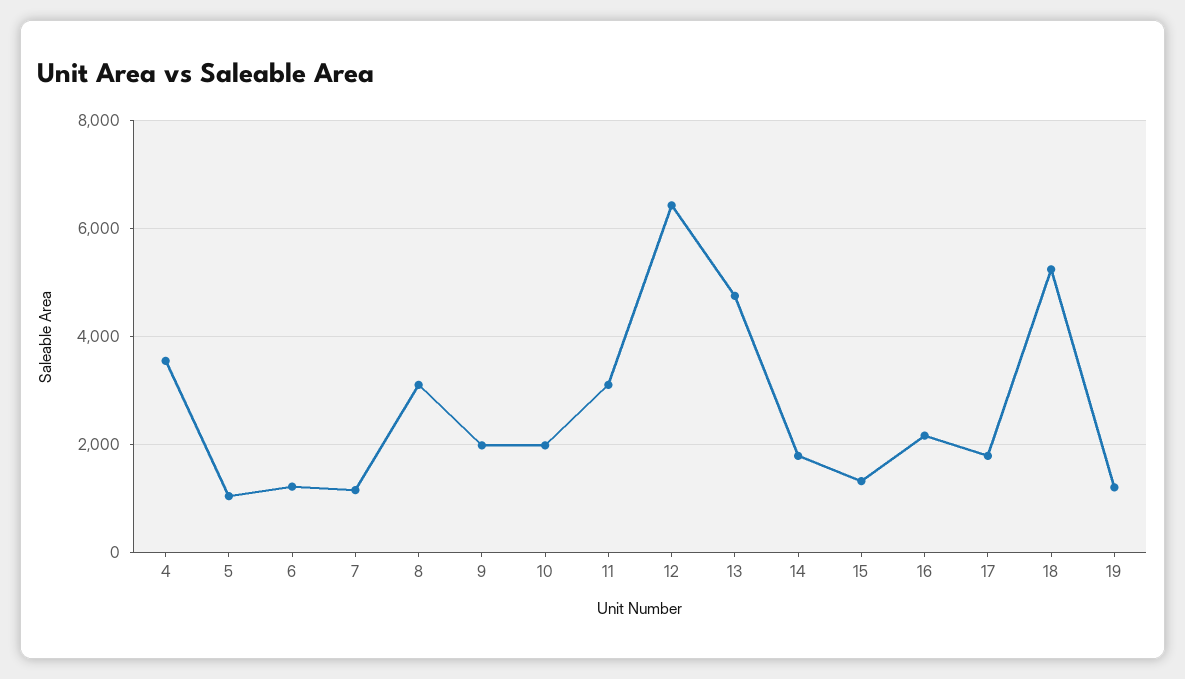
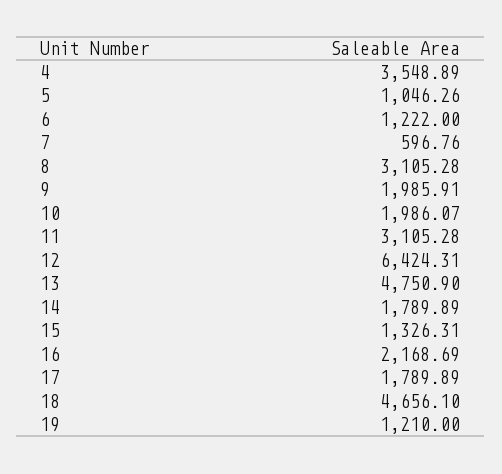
7: 1200 -> 596.76
18: 5200 -> 4656.1

